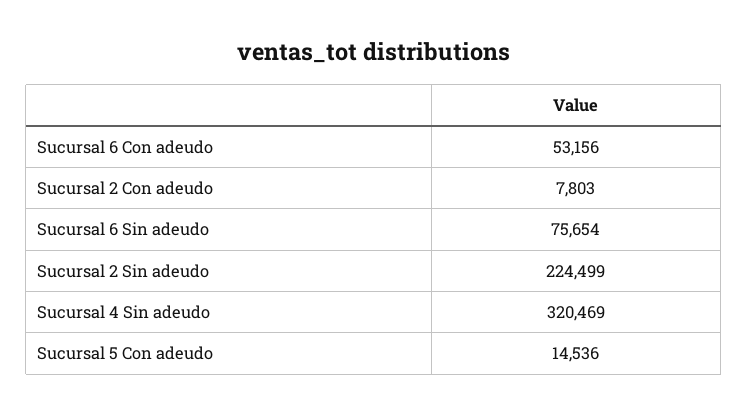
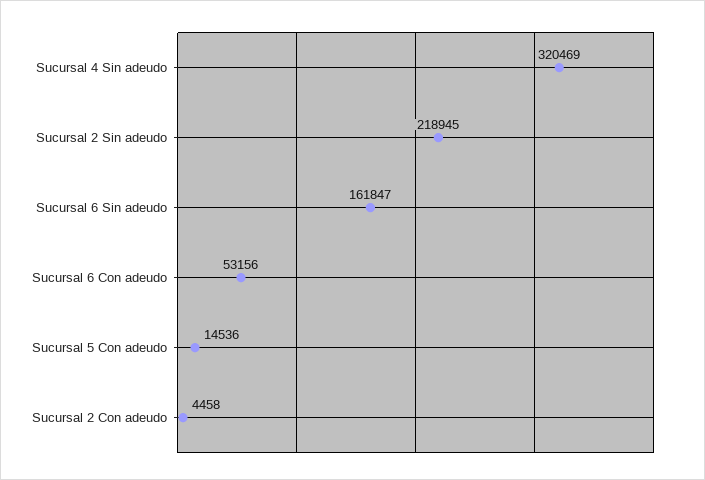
Sucursal 2 Con adeudo: 7803 -> 4458
Sucursal 6 Sin adeudo: 75654 -> 161847
Sucursal 2 Sin adeudo: 224499 -> 218945

